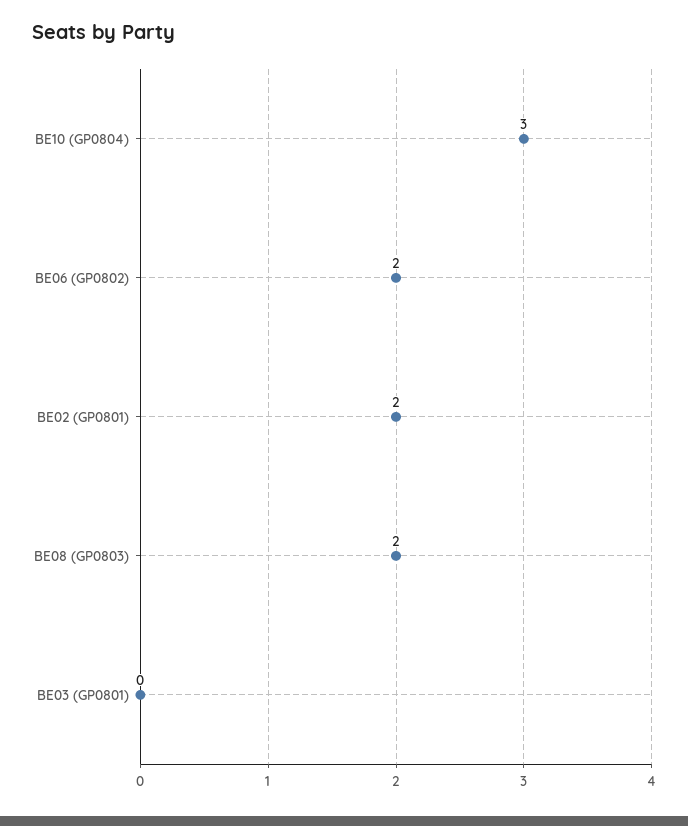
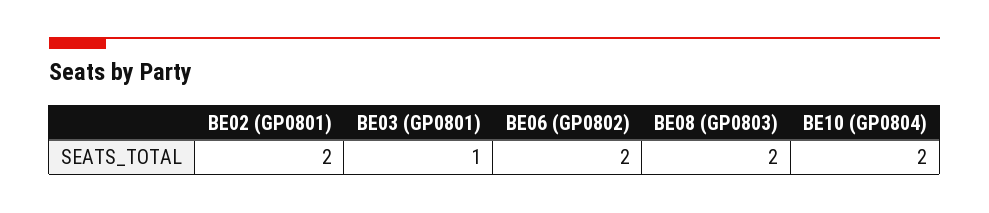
BE10 (GP0804): 3 -> 2
BE03 (GP0801): 0 -> 1

